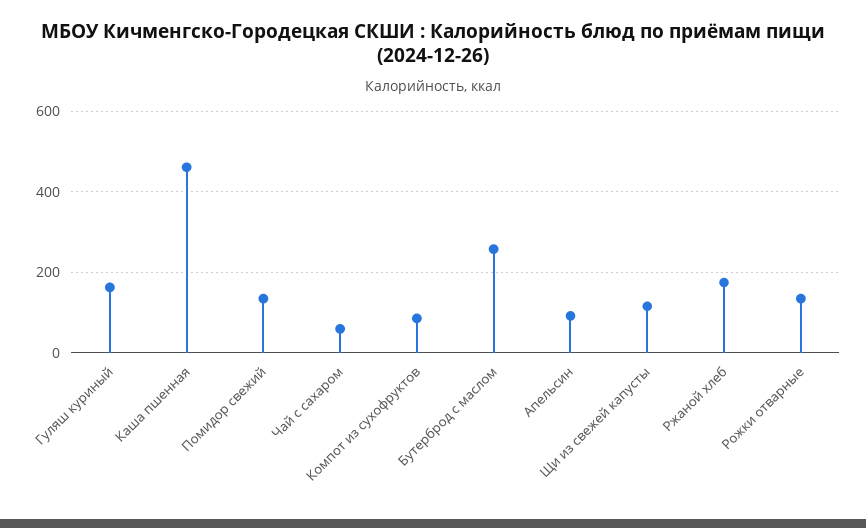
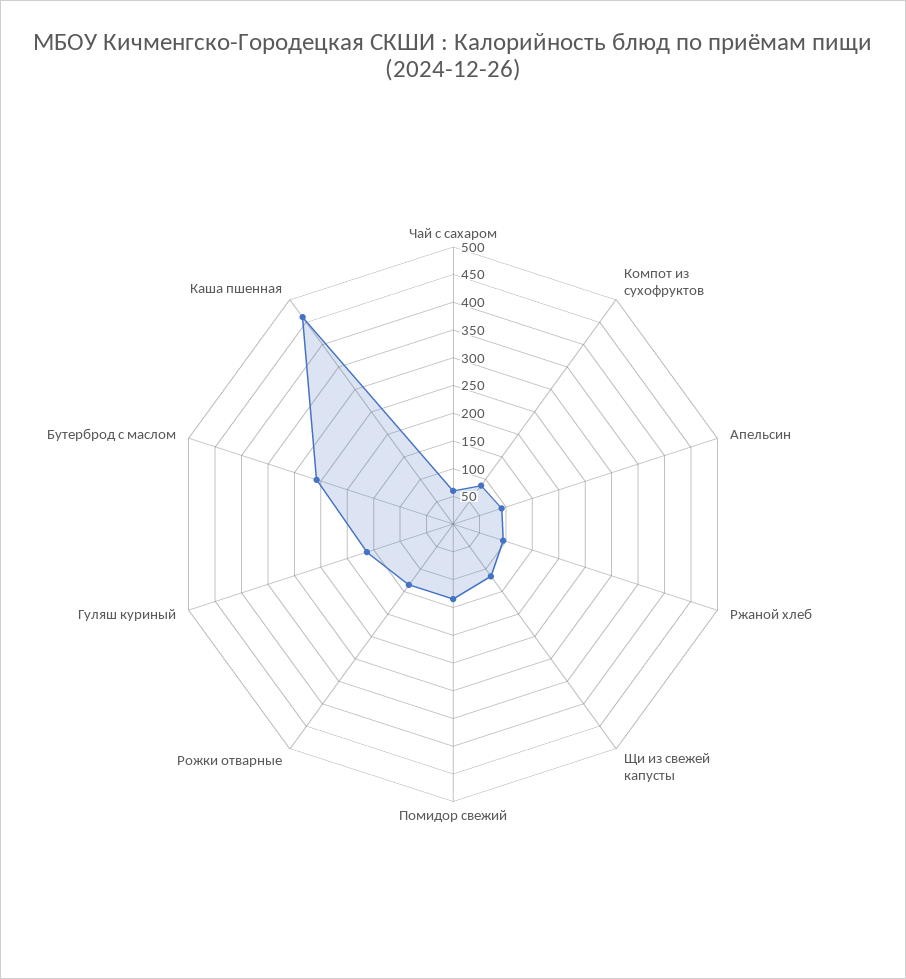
Ржаной хлеб: 180 -> 100

